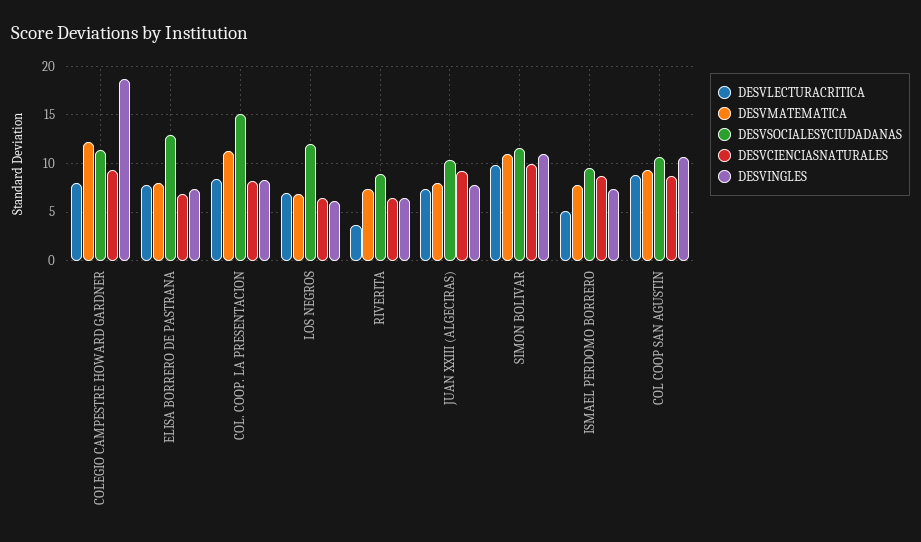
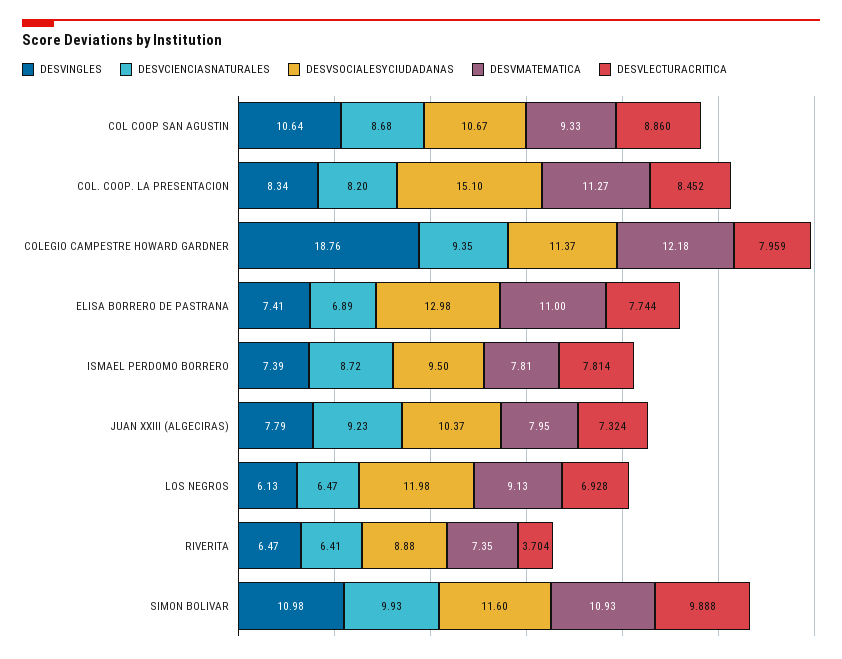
DESVMATEMATICA, ELISA BORRERO DE PASTRANA: 8 -> 11
DESVMATEMATICA, LOS NEGROS: 7 -> 9.13
DESVLECTURACRITICA, ISMAEL PERDOMO BORRERO: 5 -> 7.814

